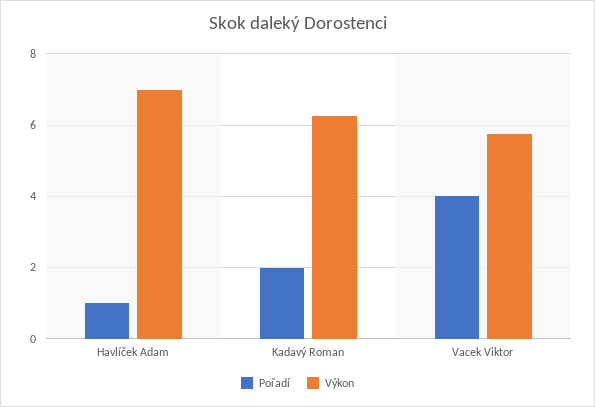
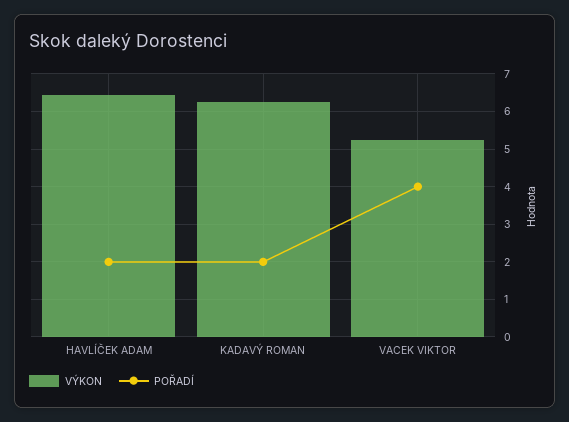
Pořadí, Havlíček Adam: 1 -> 2
Výkon, Havlíček Adam: 7 -> 6.4
Výkon, Vacek Viktor: 5.8 -> 5.2

